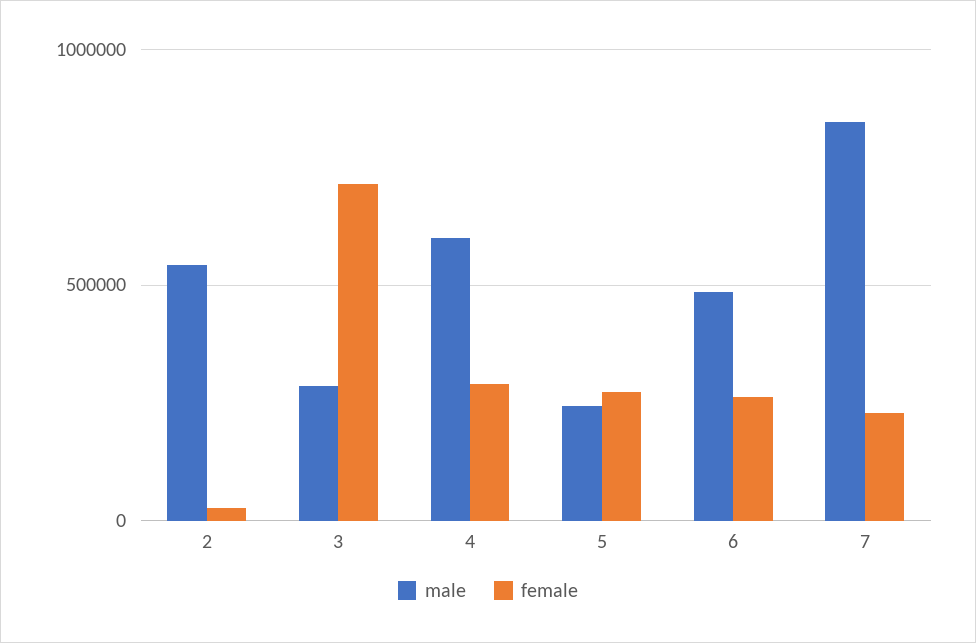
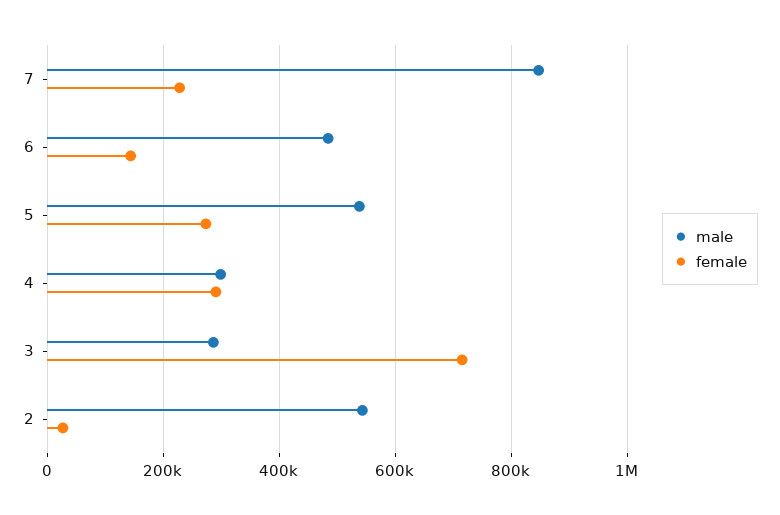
male, 4: 600000 -> 300000
male, 5: 250000 -> 540000
female, 6: 250000 -> 140000

